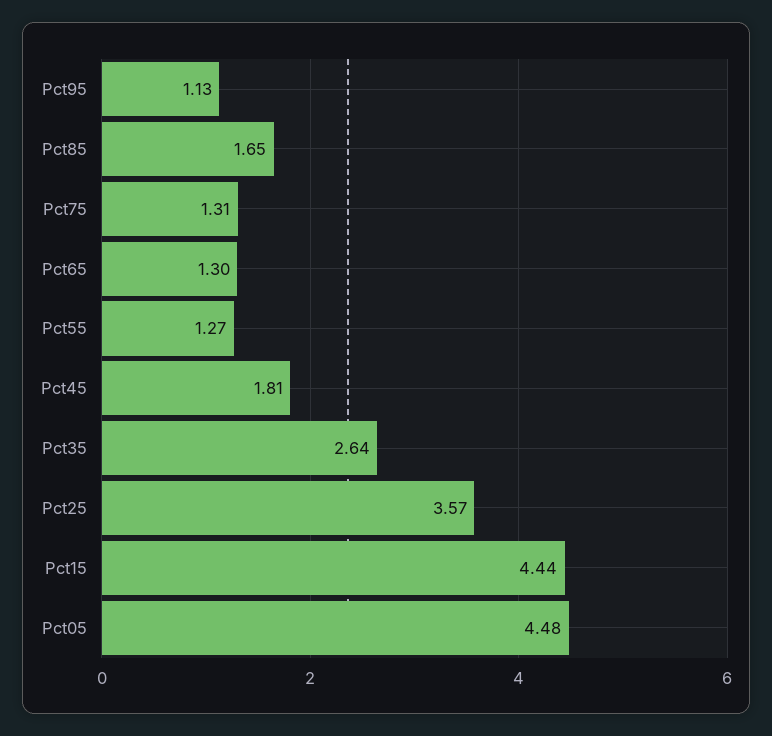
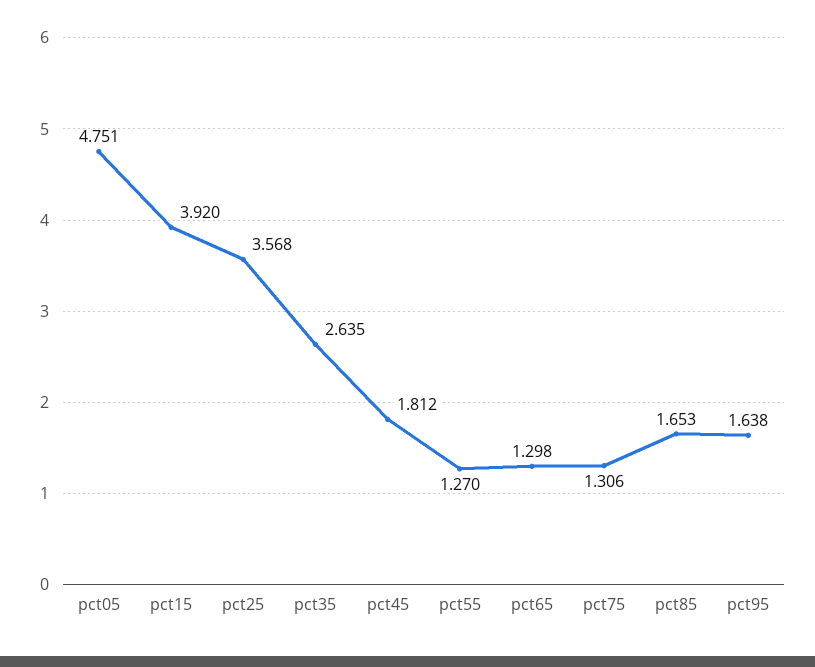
Pct95: 1.13 -> 1.638
Pct15: 4.44 -> 3.92
Pct05: 4.48 -> 4.751

